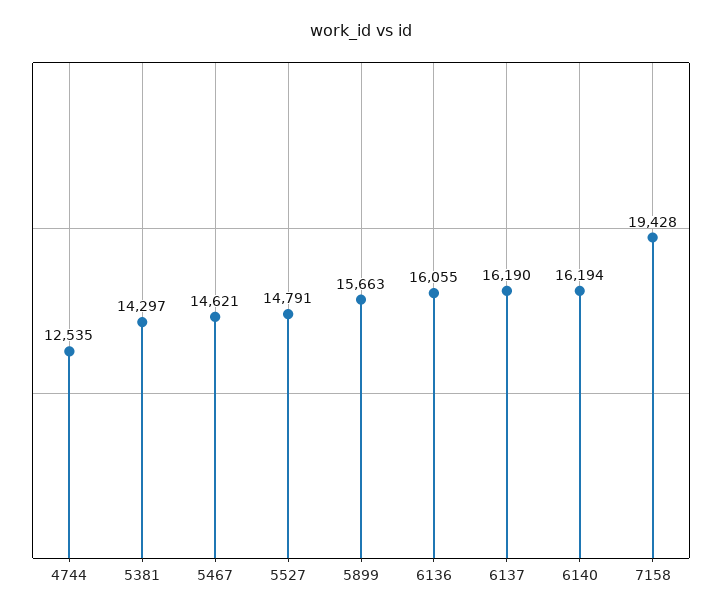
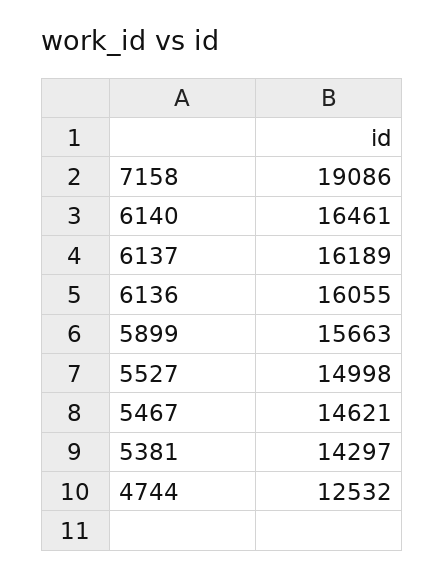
4744: 12535 -> 12532
5527: 14791 -> 14998
6137: 16190 -> 16189
6140: 16194 -> 16461
7158: 19428 -> 19086

